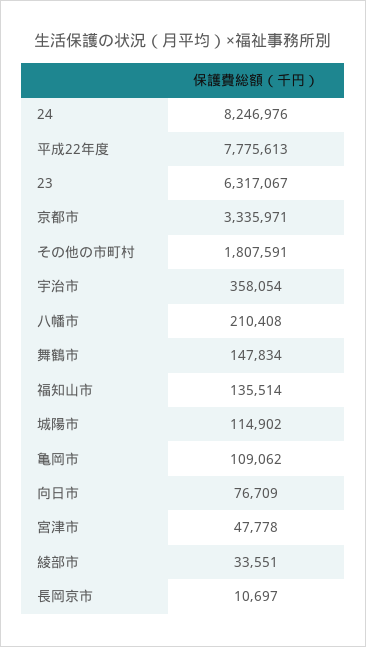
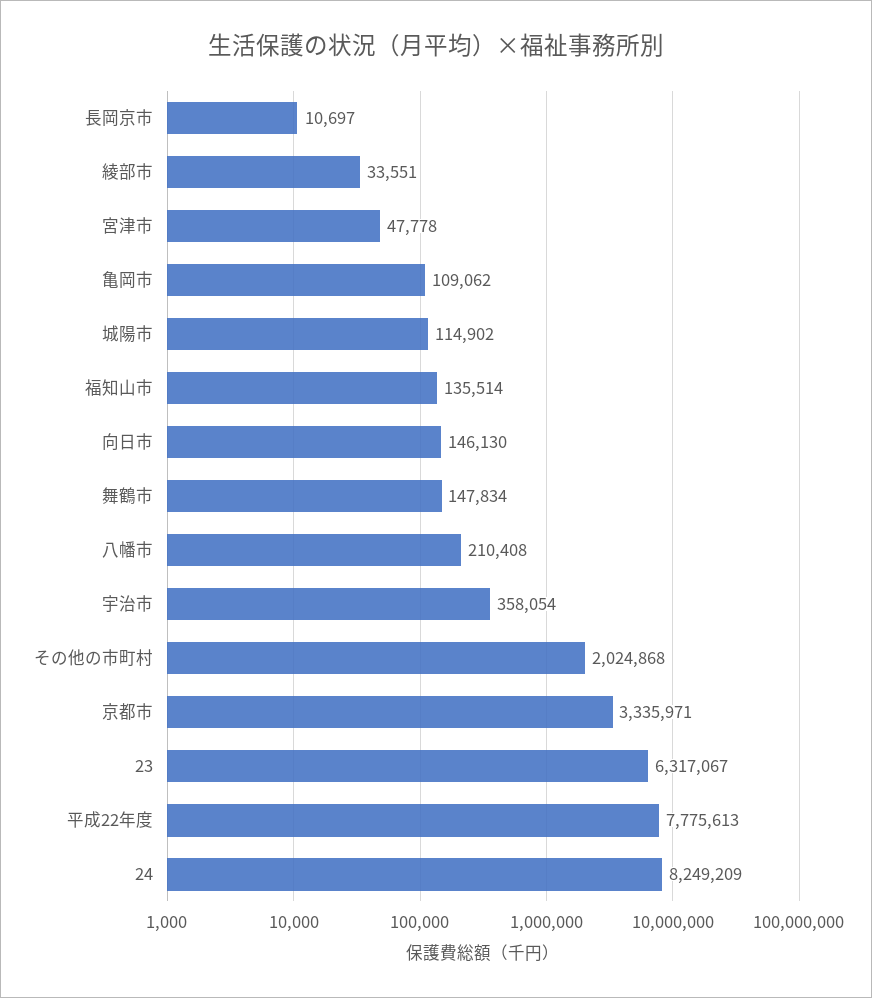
24: 8246976 -> 8249209
その他の市町村: 1807591 -> 2024868
向日市: 76709 -> 146130

